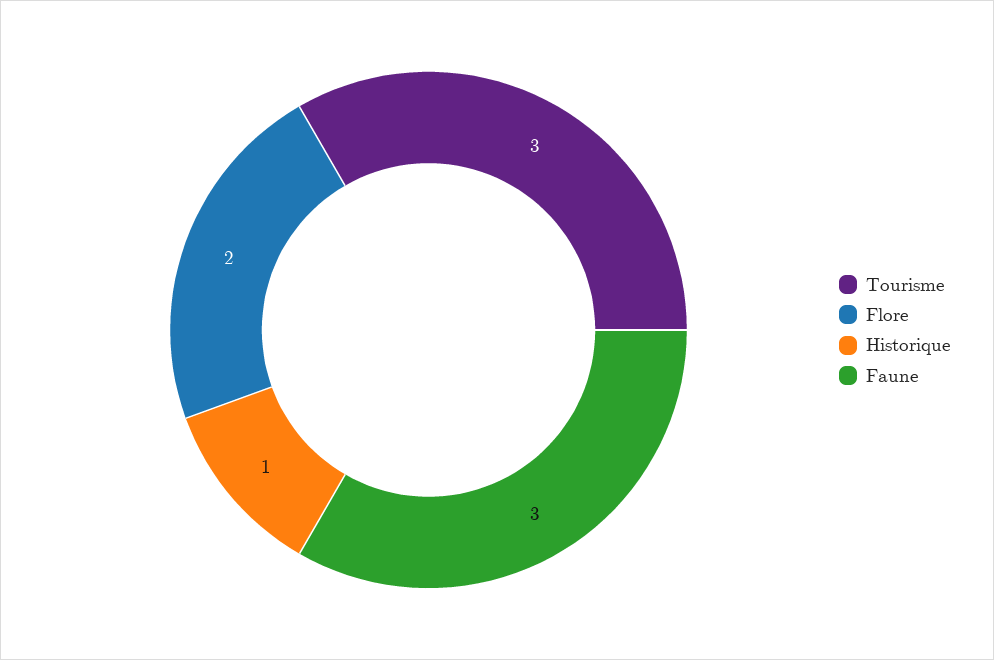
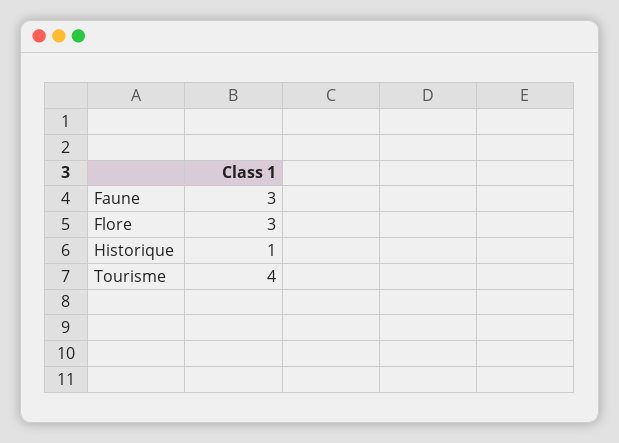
Tourisme: 3 -> 4
Flore: 2 -> 3

